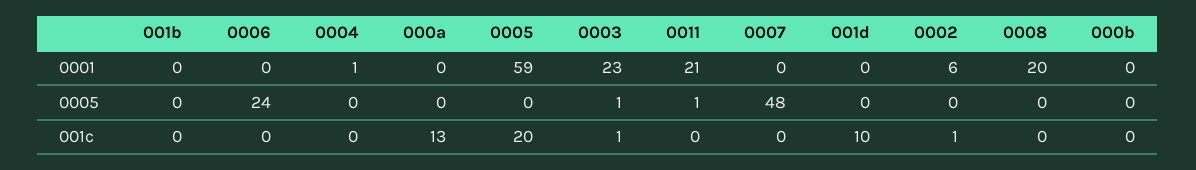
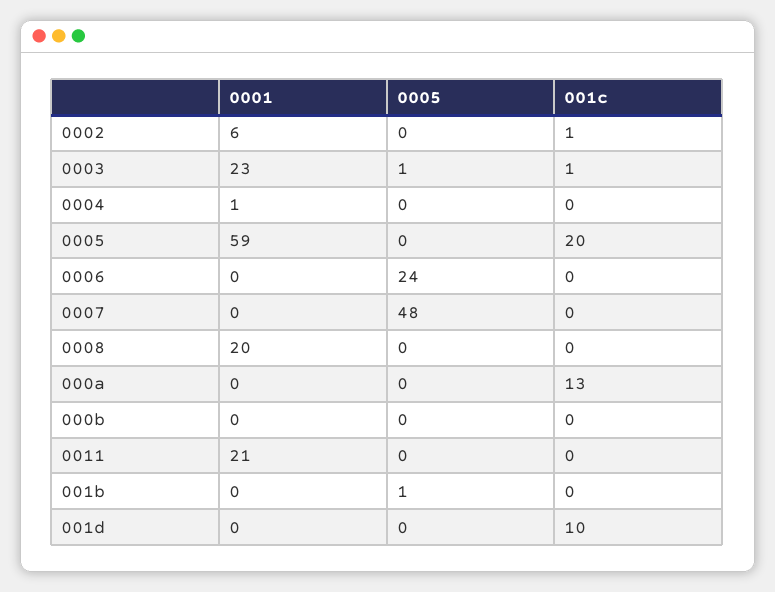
001b, 0005: 0 -> 1
0011, 0005: 1 -> 0

